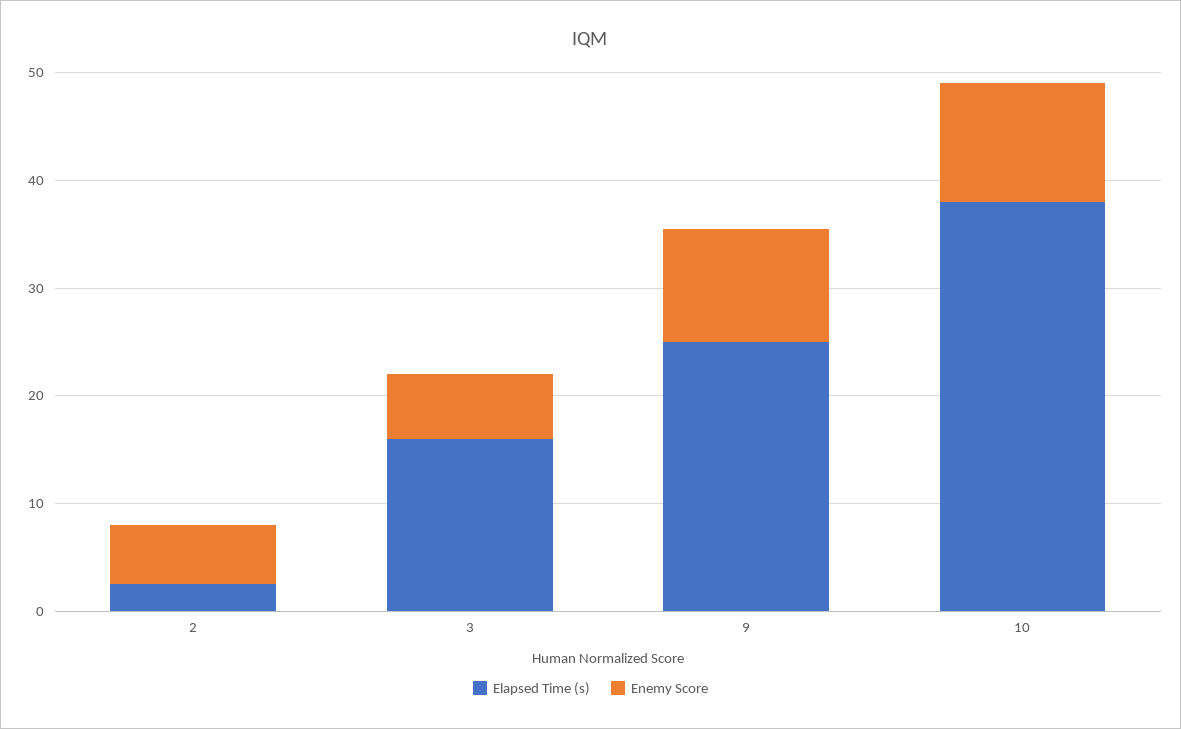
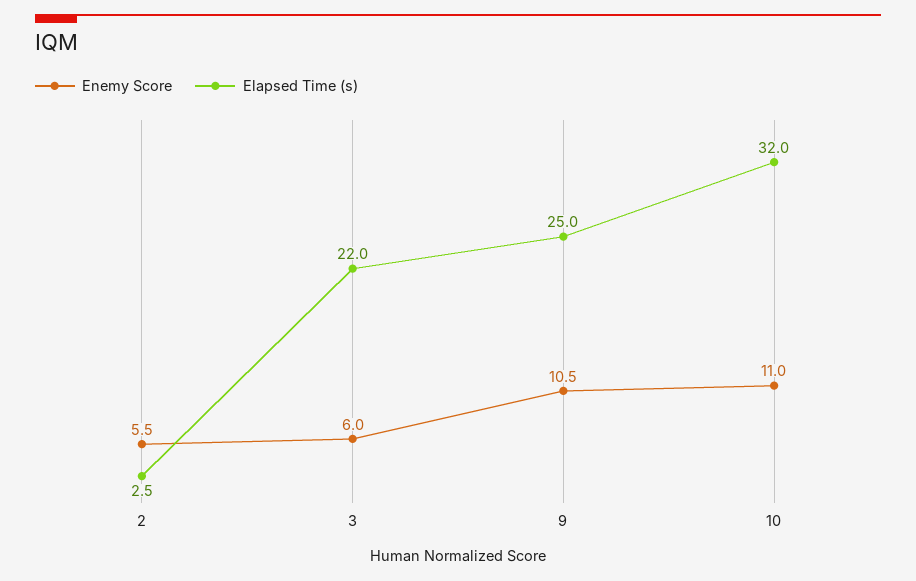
Elapsed Time (s), 3: 16 -> 22
Elapsed Time (s), 10: 38 -> 32

